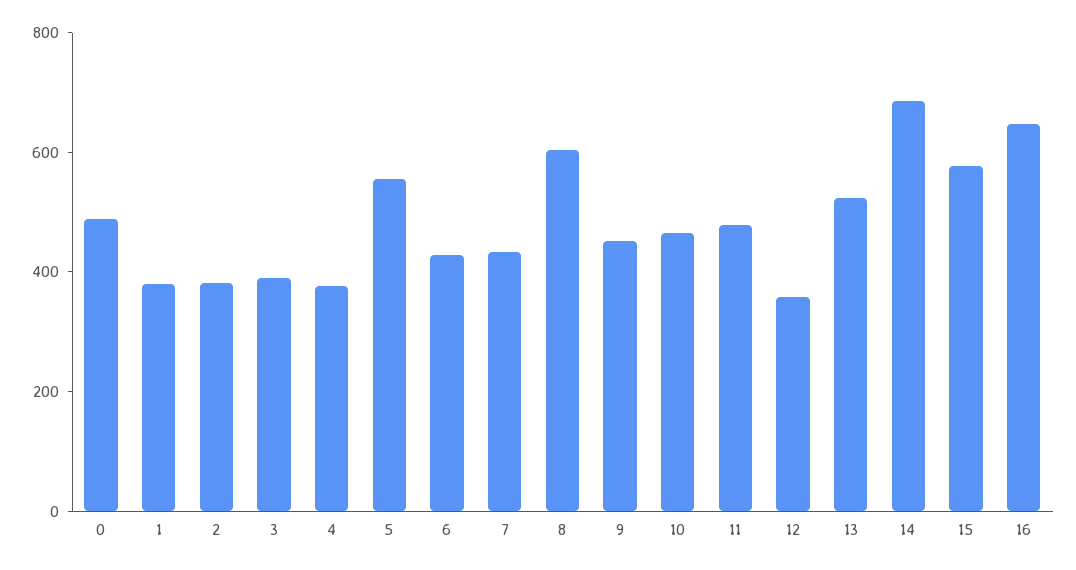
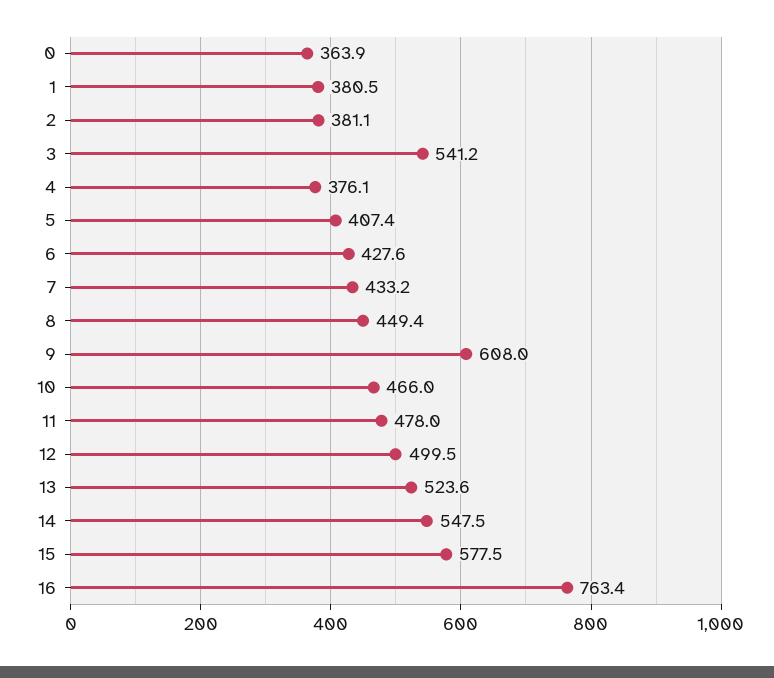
0: 500 -> 363.9
3: 400 -> 541.2
5: 550 -> 407.4
8: 600 -> 449.4
9: 450 -> 608
12: 350 -> 499.5
14: 700 -> 547.5
16: 650 -> 763.4

